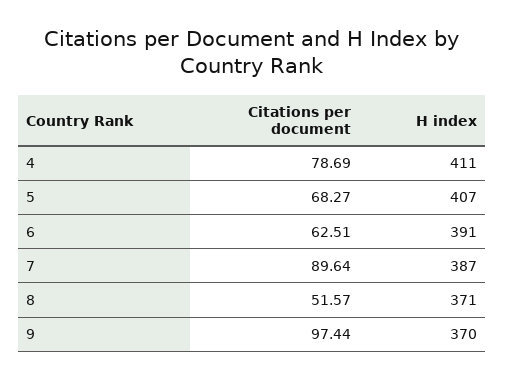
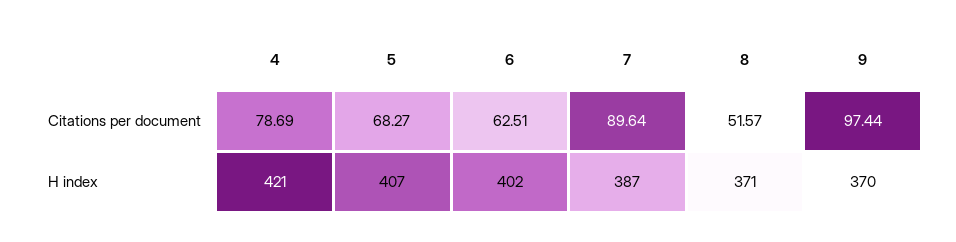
H index, 4: 411 -> 421
H index, 6: 391 -> 402

